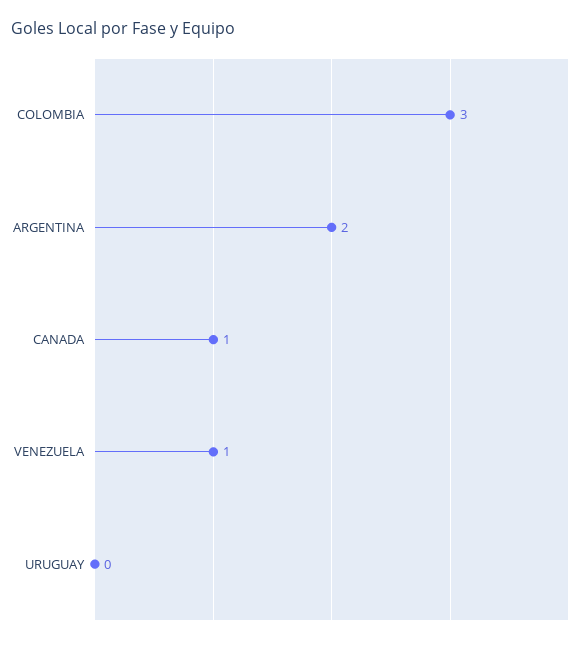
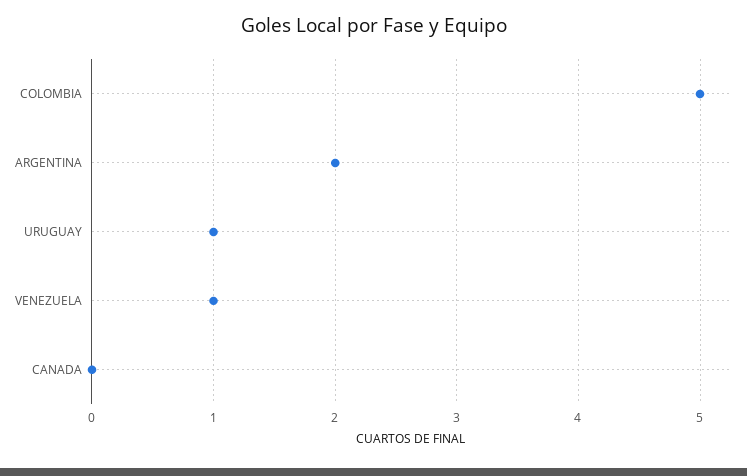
COLOMBIA: 3 -> 5
CANADA: 1 -> 0
URUGUAY: 0 -> 1

